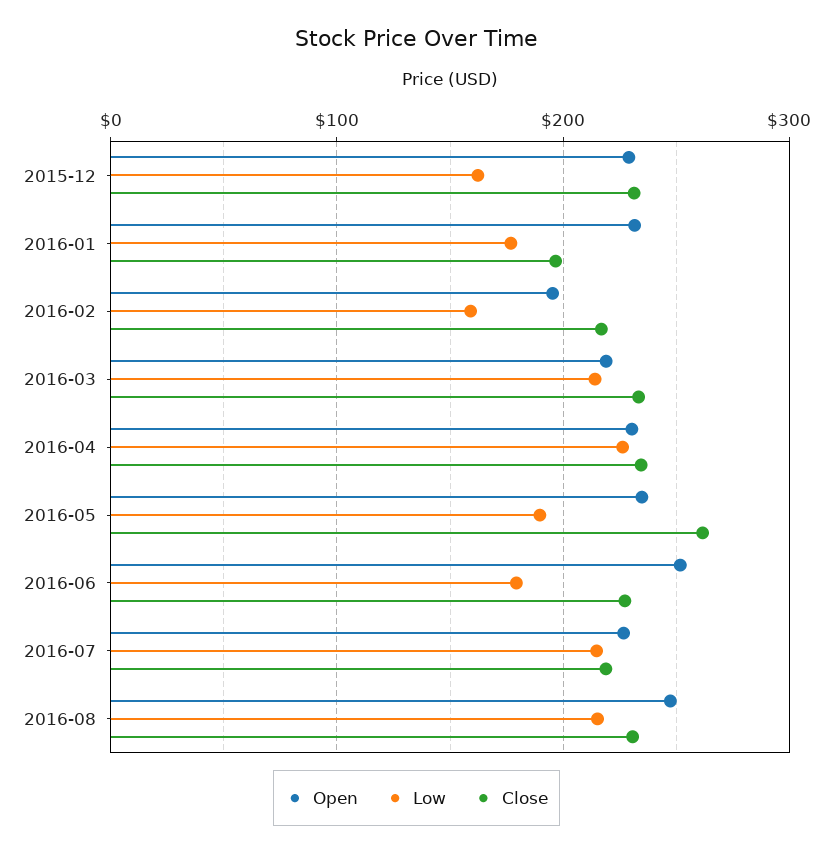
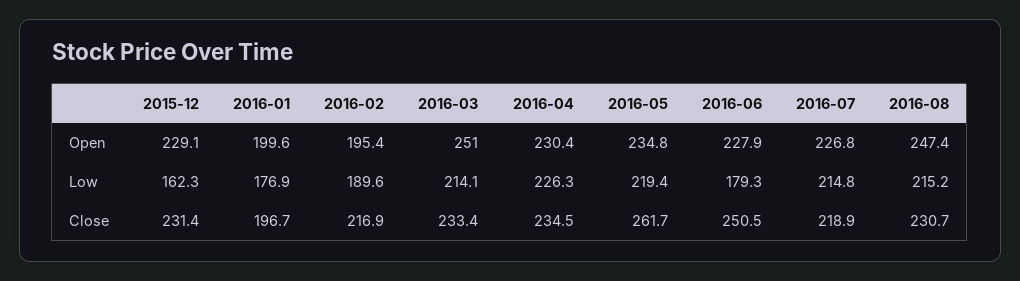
Open, 2016-01: 230 -> 199.6
Low, 2016-02: 160 -> 189.6
Open, 2016-03: 220 -> 251
Low, 2016-05: 190 -> 219.4
Open, 2016-06: 250 -> 227.9
Close, 2016-06: 230 -> 250.5

